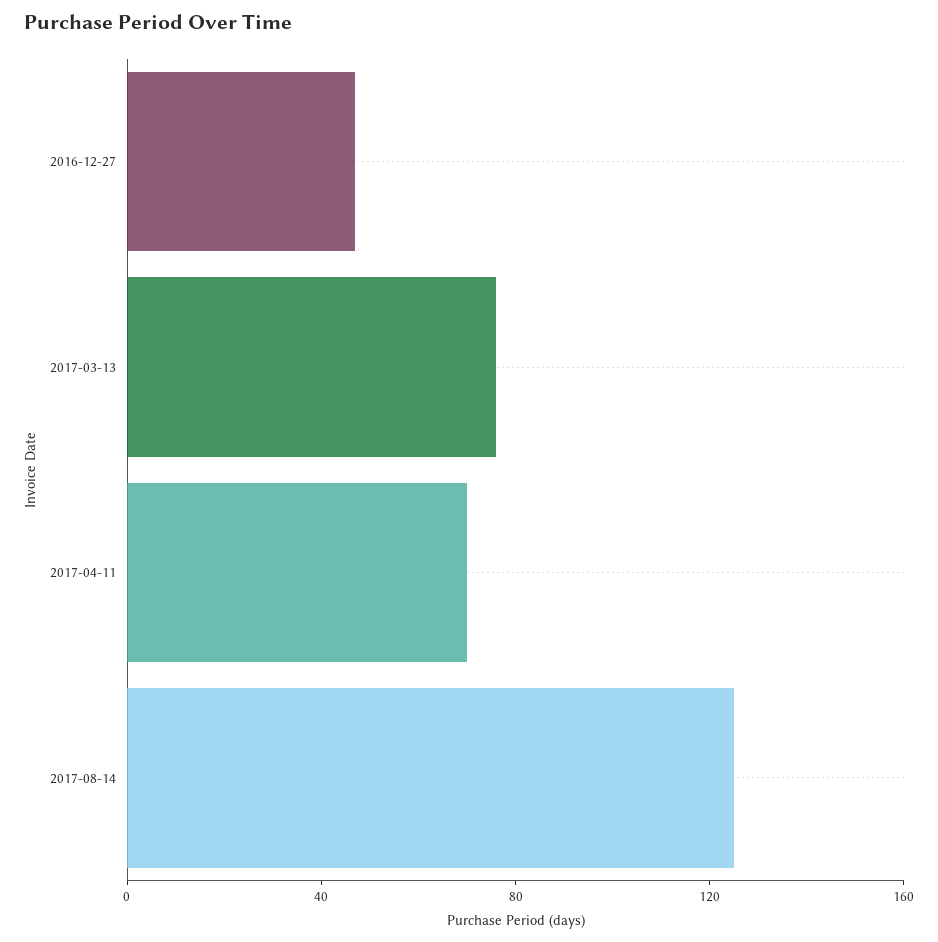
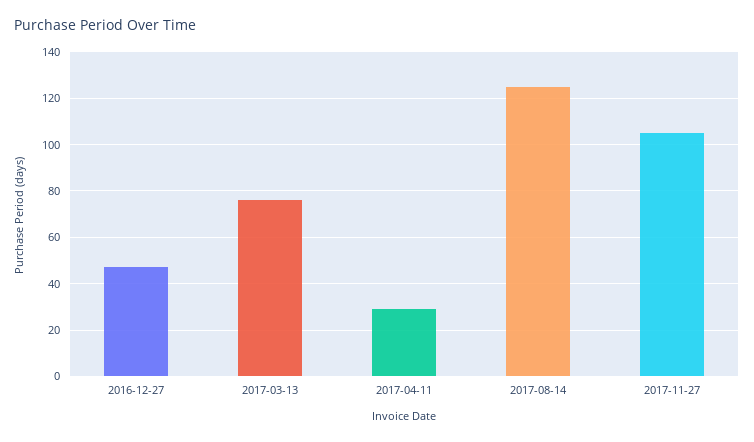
2017-04-11: 70 -> 30
2017-11-27: none -> 105

